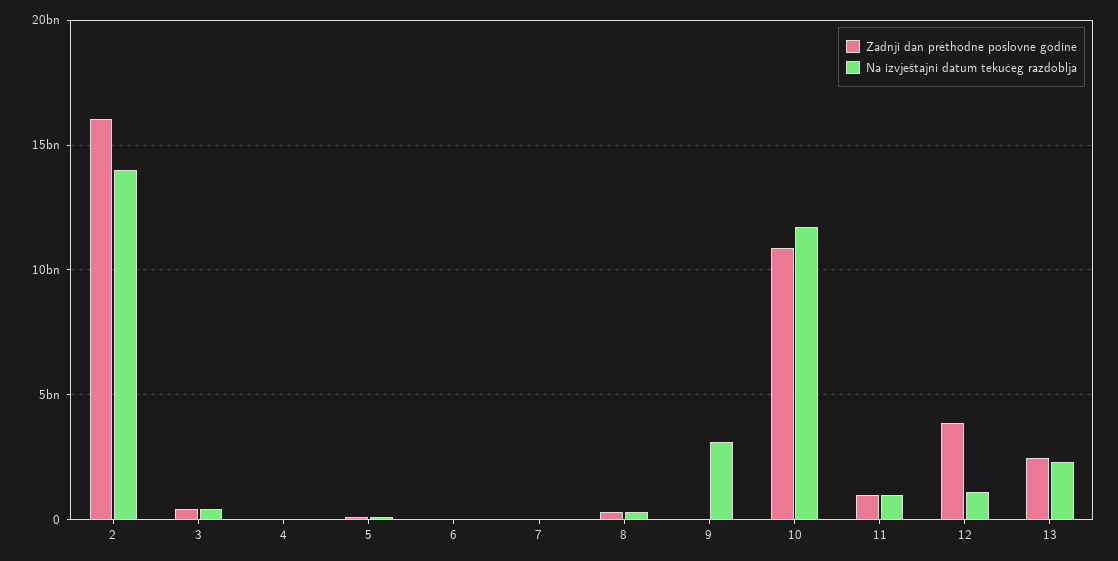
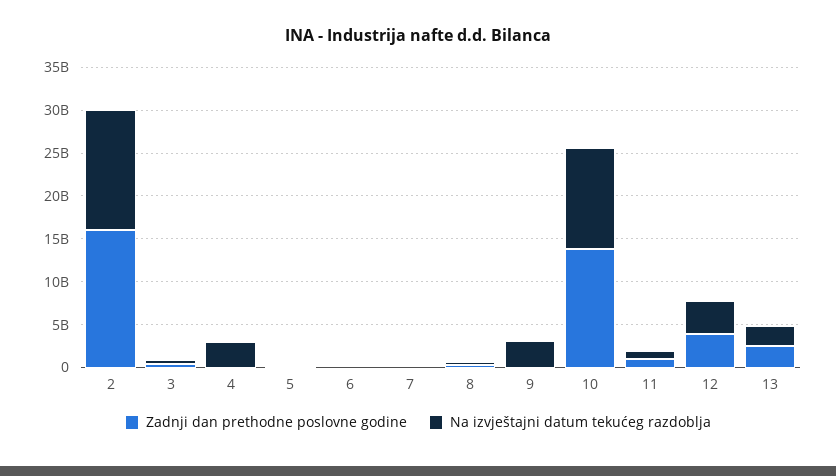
Na izvještajni datum tekućeg razdoblja, 4: 0 -> 3000000000
Zadnji dan prethodne poslovne godine, 10: 11000000000 -> 14000000000
Na izvještajni datum tekućeg razdoblja, 12: 1000000000 -> 4000000000

